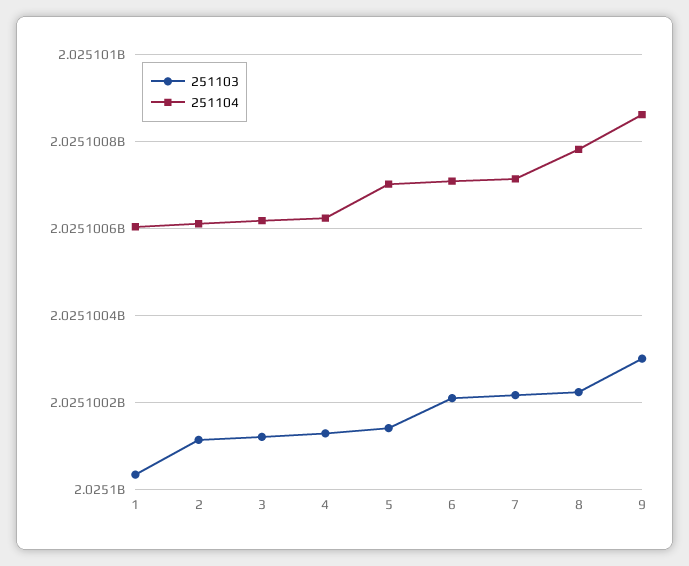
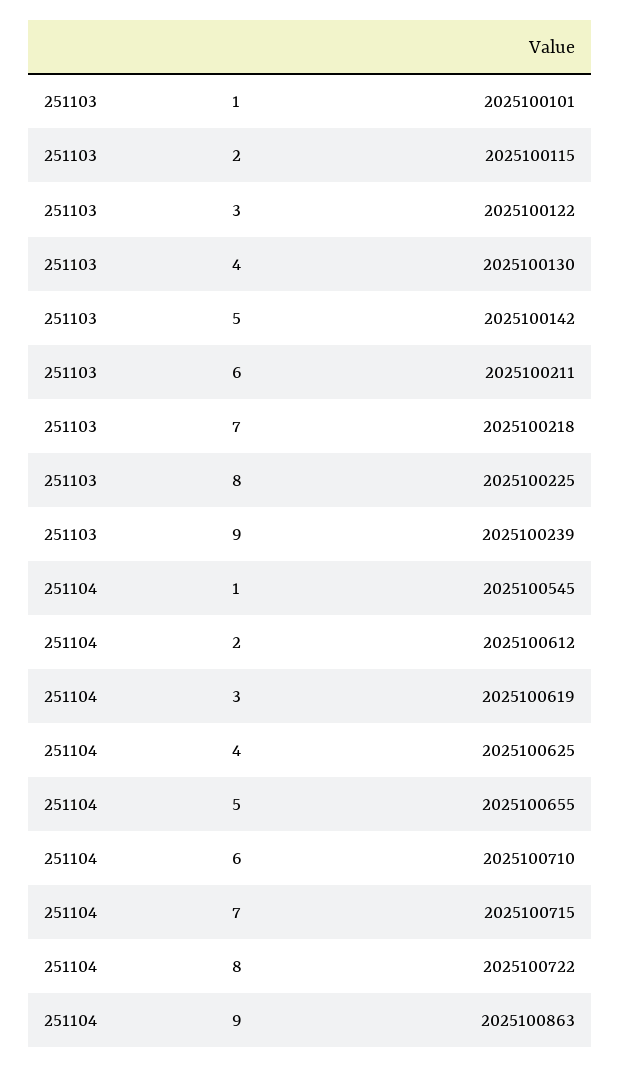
251103, 1: 2025100040 -> 2025100101
251104, 1: 2025100600 -> 2025100545
251104, 5: 2025100700 -> 2025100655
251104, 8: 2025100780 -> 2025100722
251103, 9: 2025100300 -> 2025100239

